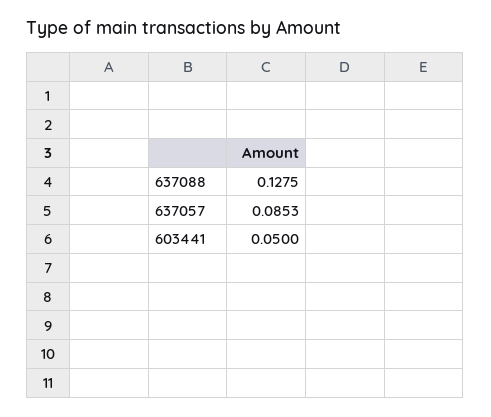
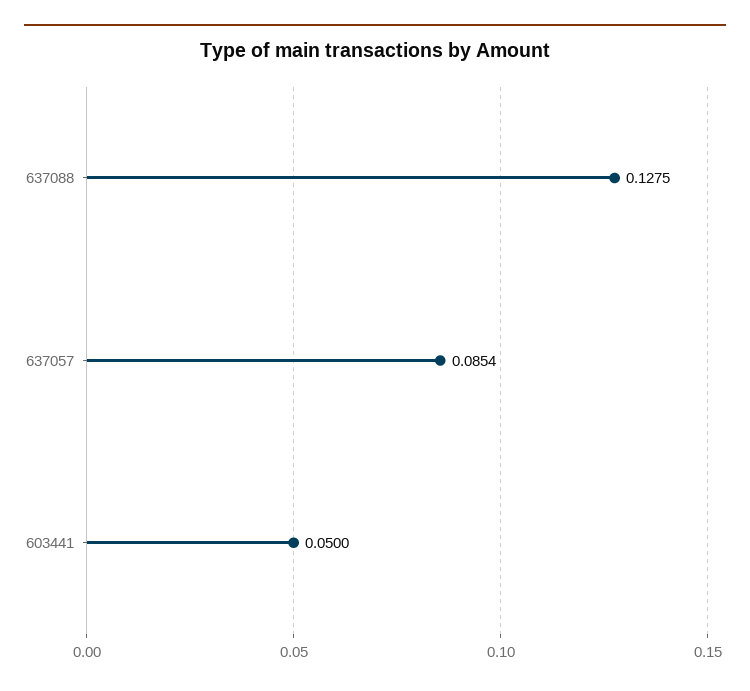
637057: 0.0853 -> 0.0854

